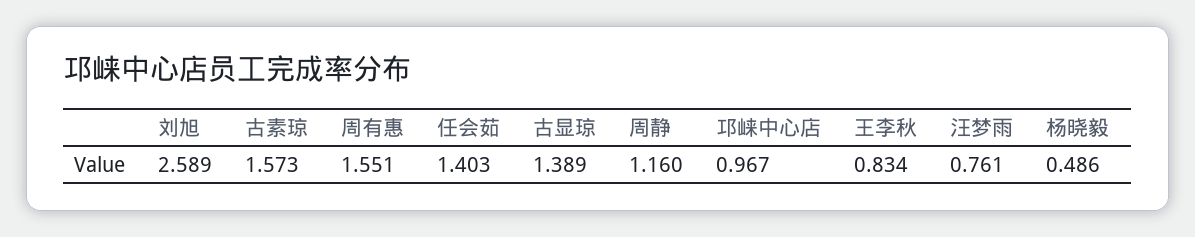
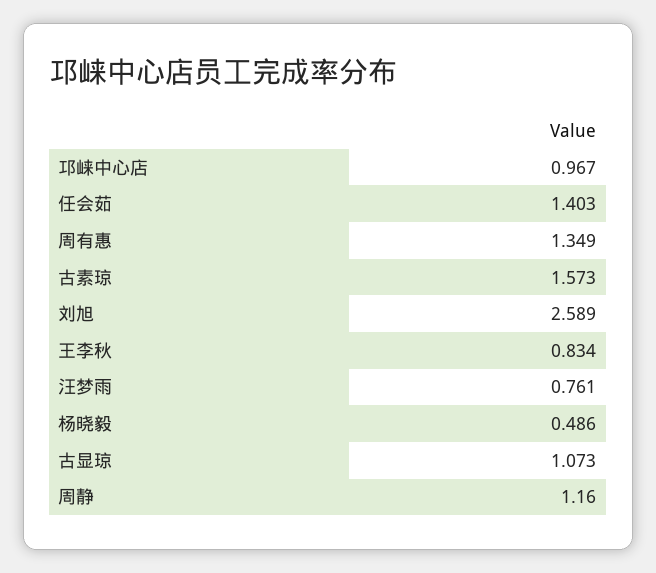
周有惠: 1.551 -> 1.349
古显琼: 1.389 -> 1.073

